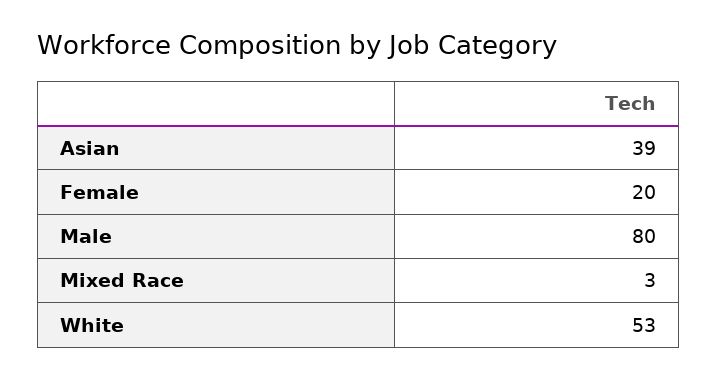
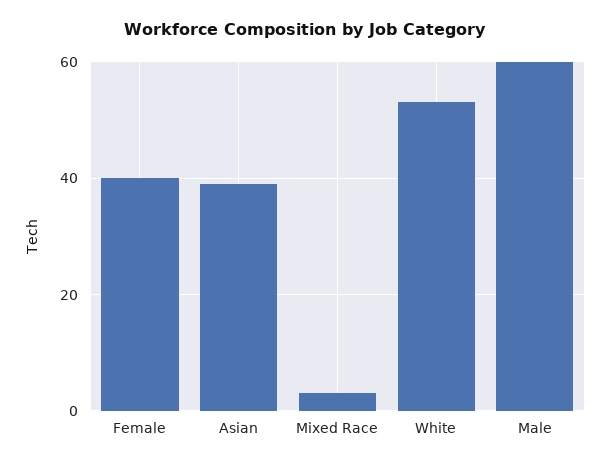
Female: 20 -> 40
Male: 80 -> 60

